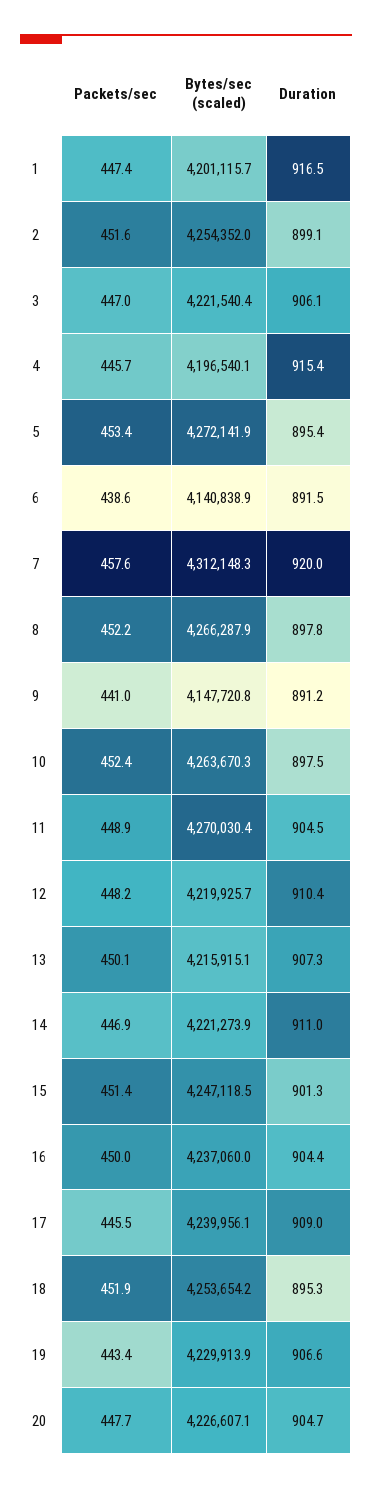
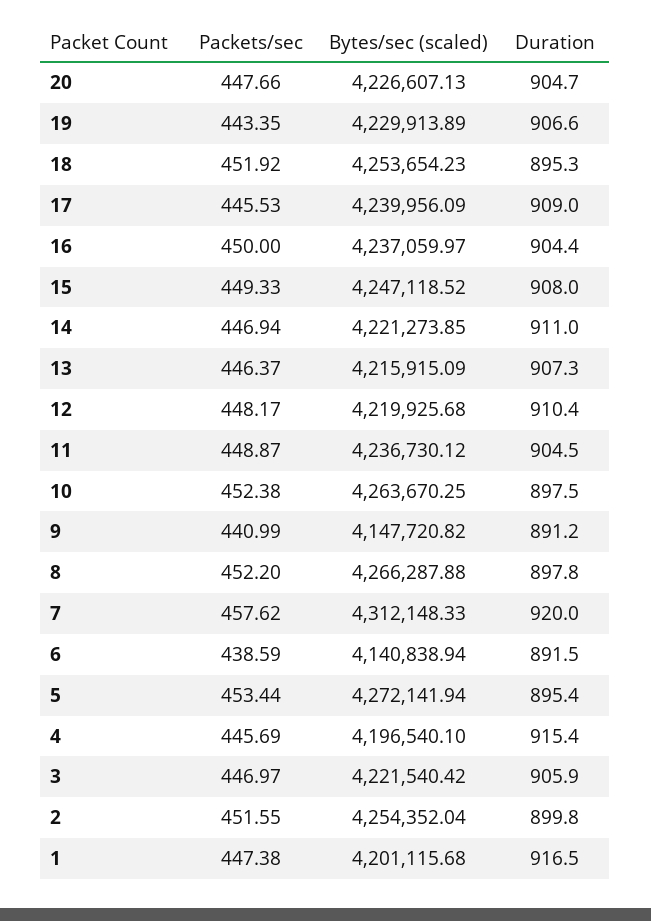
Duration, 2: 899.1 -> 899.8
Duration, 3: 906.1 -> 905.9
Bytes/sec (scaled), 11: 4270030.4 -> 4236730.12
Packets/sec, 13: 450.1 -> 446.37
Packets/sec, 15: 451.4 -> 449.33
Duration, 15: 901.3 -> 908

